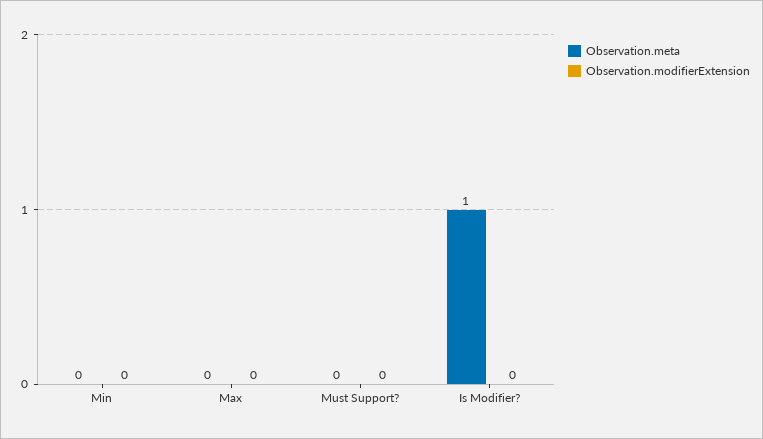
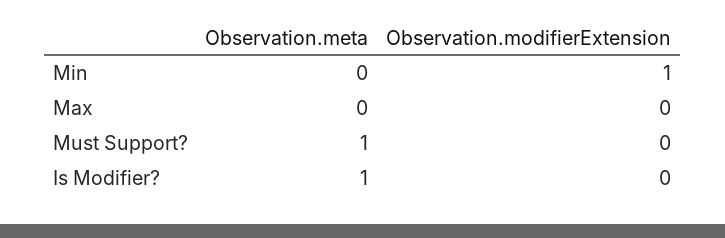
Observation.modifierExtension, Min: 0 -> 1
Observation.meta, Must Support?: 0 -> 1

